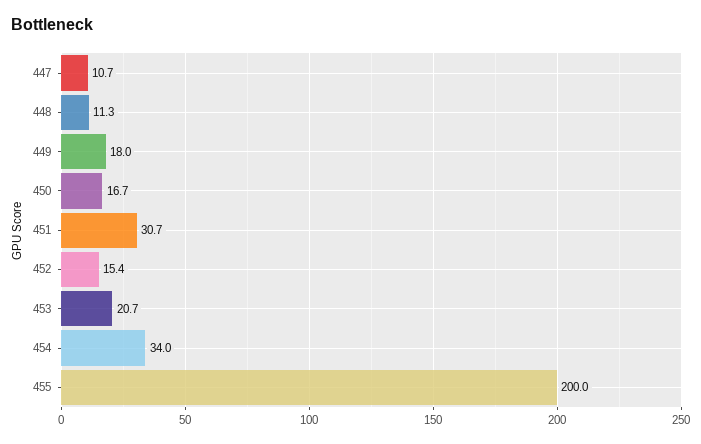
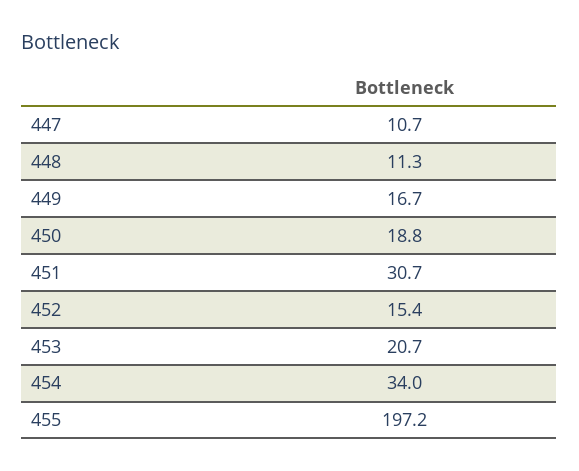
449: 18 -> 16.7
450: 16.7 -> 18.8
455: 200 -> 197.2

